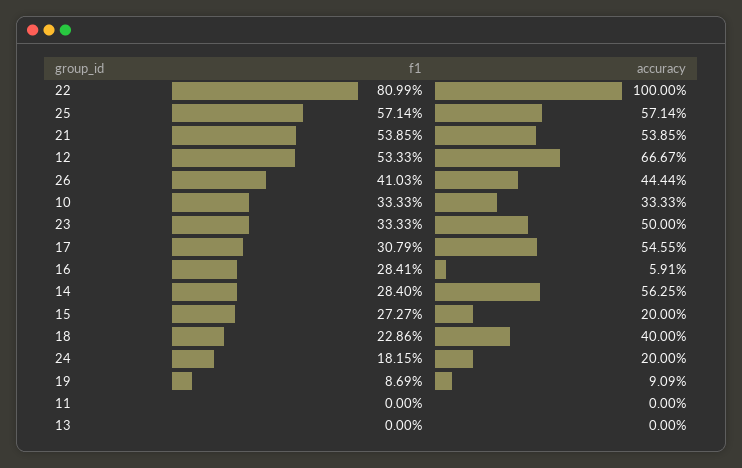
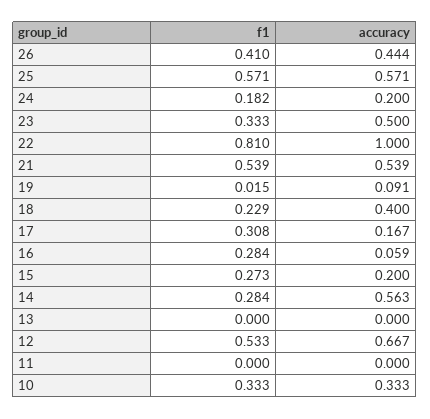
accuracy, 17: 0.5455 -> 0.167
f1, 19: 0.0869 -> 0.015

